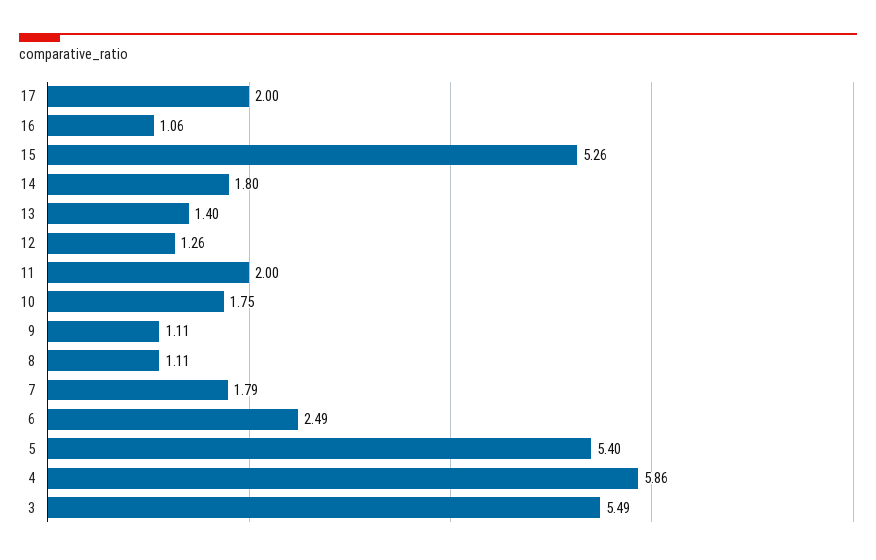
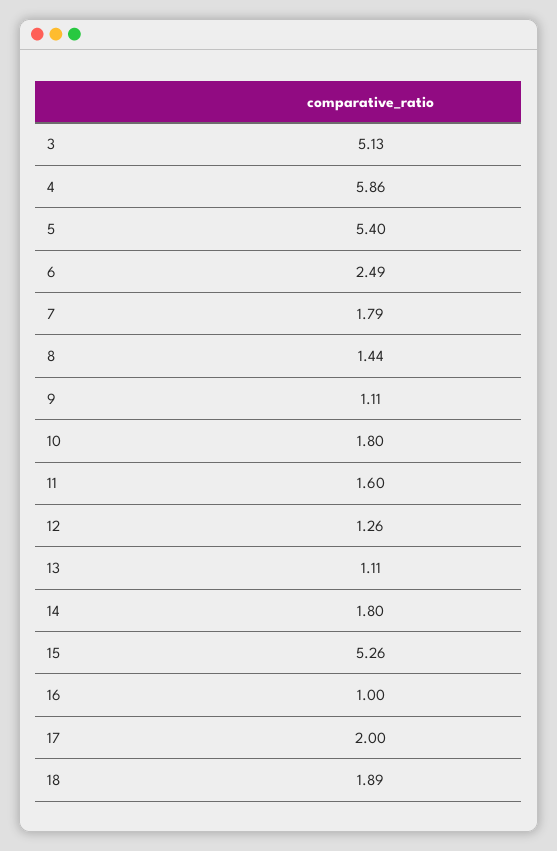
16: 1.06 -> 1
13: 1.4 -> 1.11
11: 2 -> 1.6
10: 1.75 -> 1.8
8: 1.11 -> 1.44
3: 5.49 -> 5.13
18: none -> 1.89

